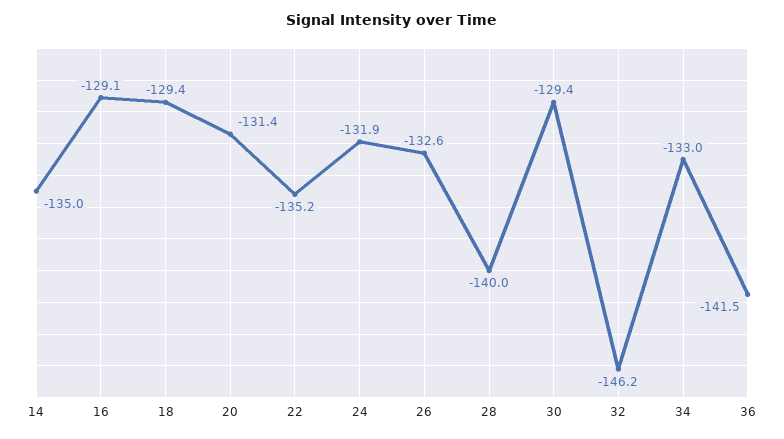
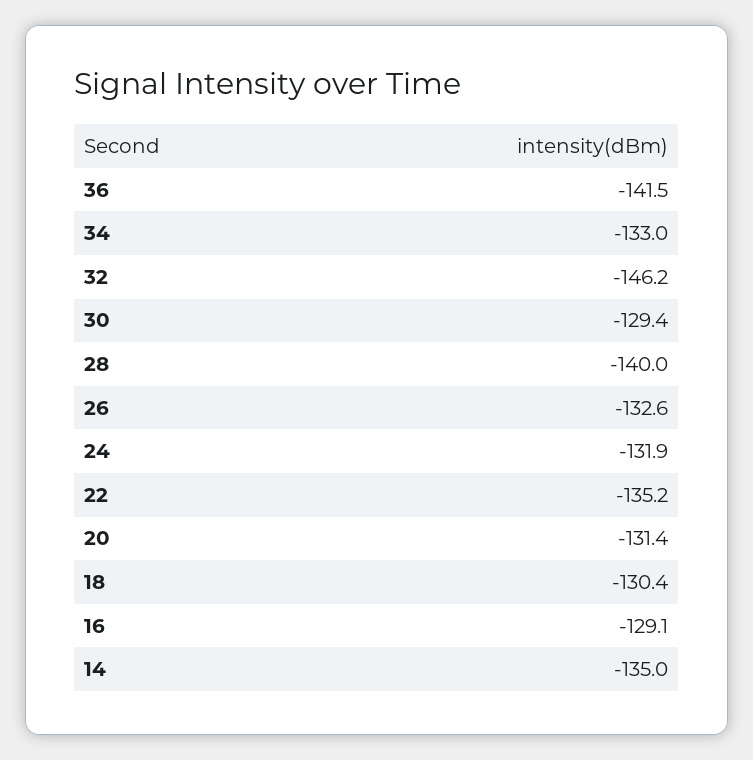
18: -129.4 -> -130.4

